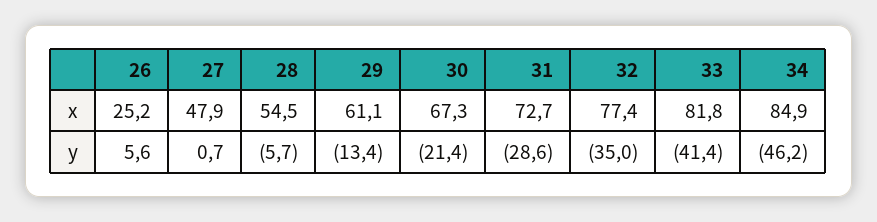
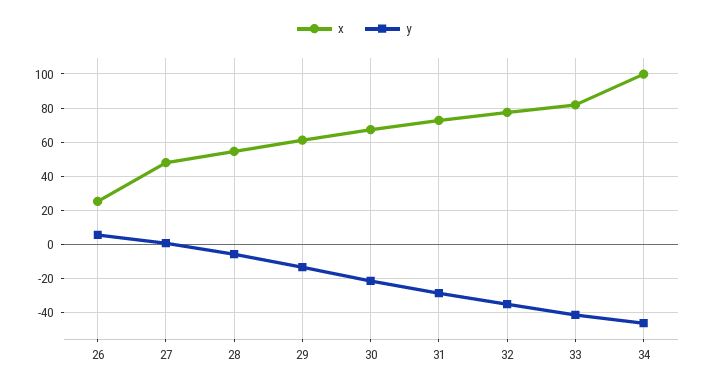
x, 34: 84.9 -> 100

